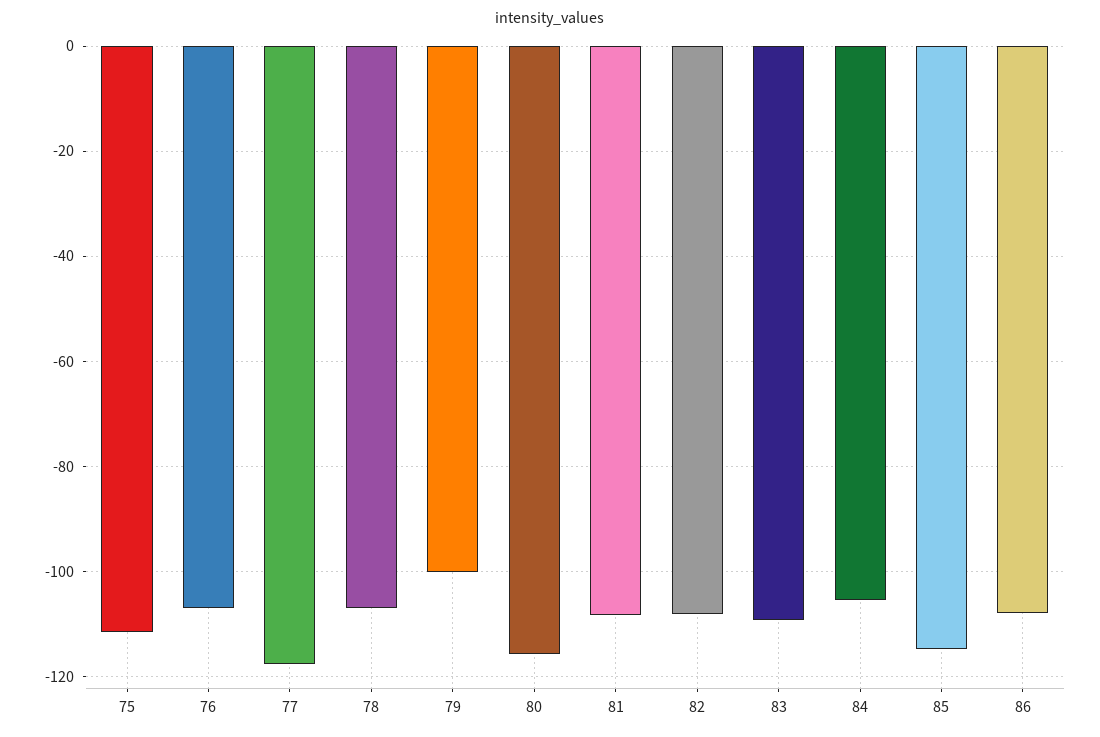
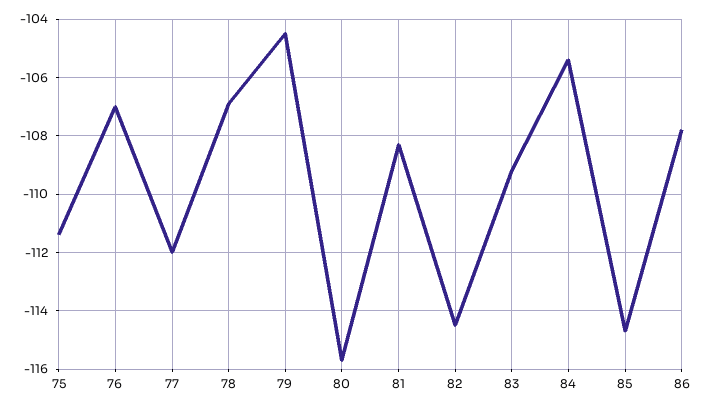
77: -118 -> -112
79: -100 -> -104.5
82: -108 -> -114.5

